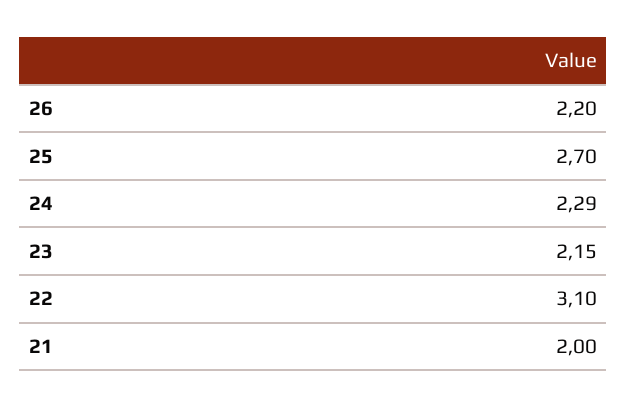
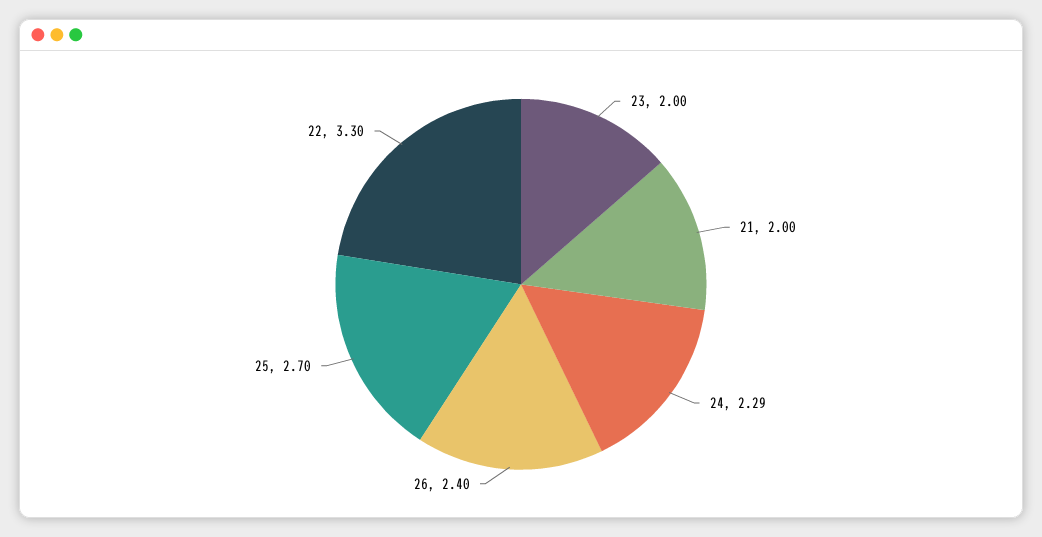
26: 2.2 -> 2.4
23: 2.15 -> 2
22: 3.1 -> 3.3

